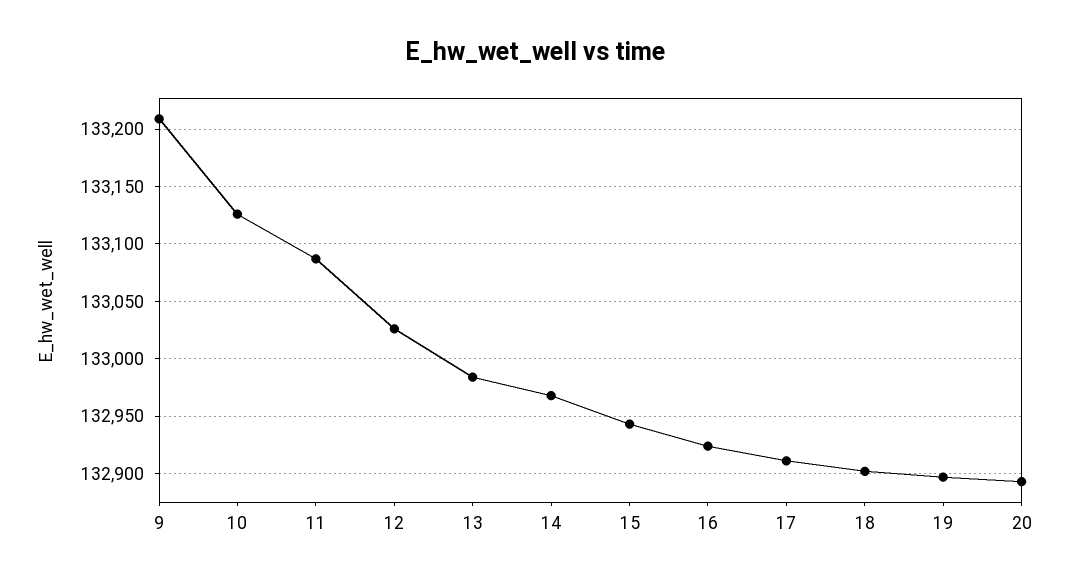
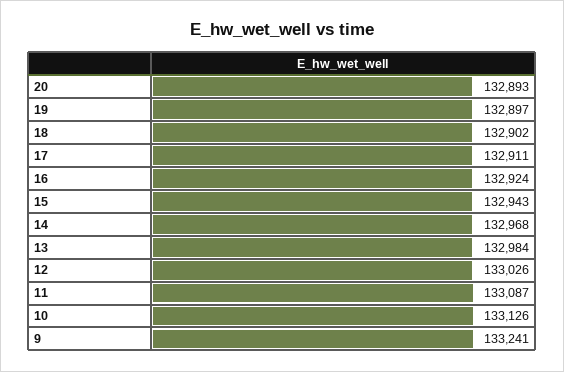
9: 133210 -> 133241

